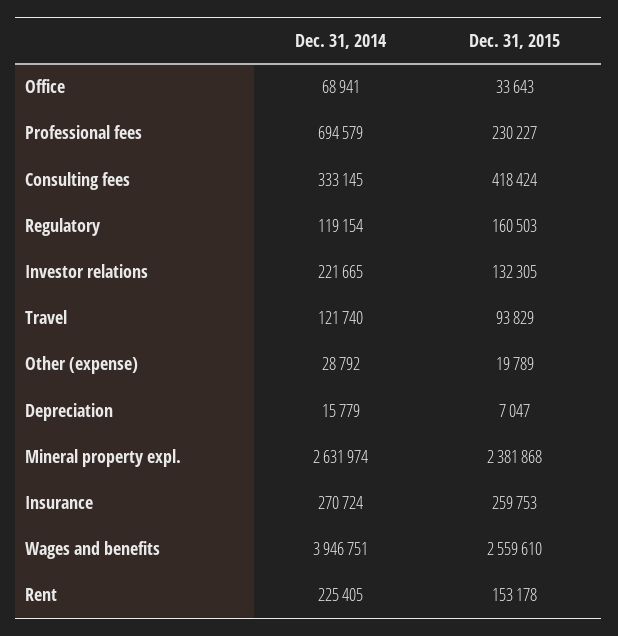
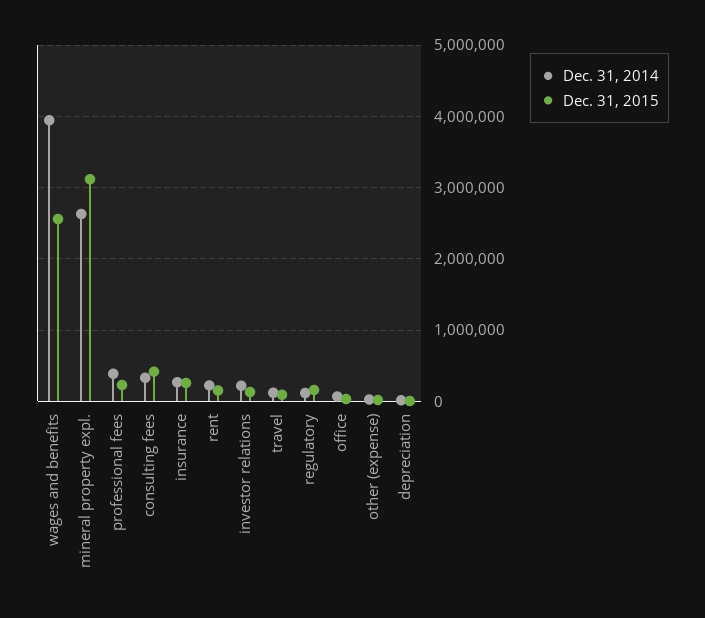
Dec. 31, 2014, Professional fees: 694579 -> 400000
Dec. 31, 2015, Mineral property expl.: 2381868 -> 3100000

